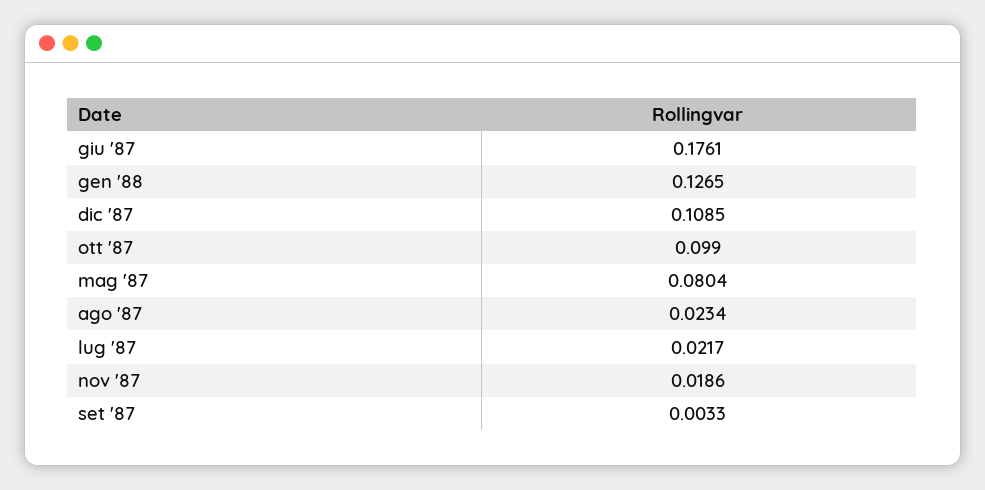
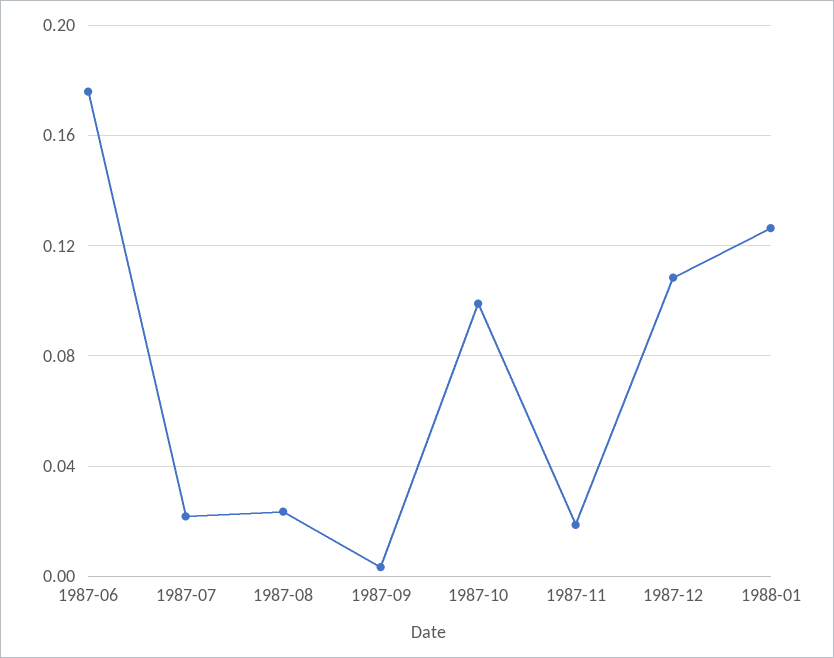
mag '87: 0.0804 -> none

